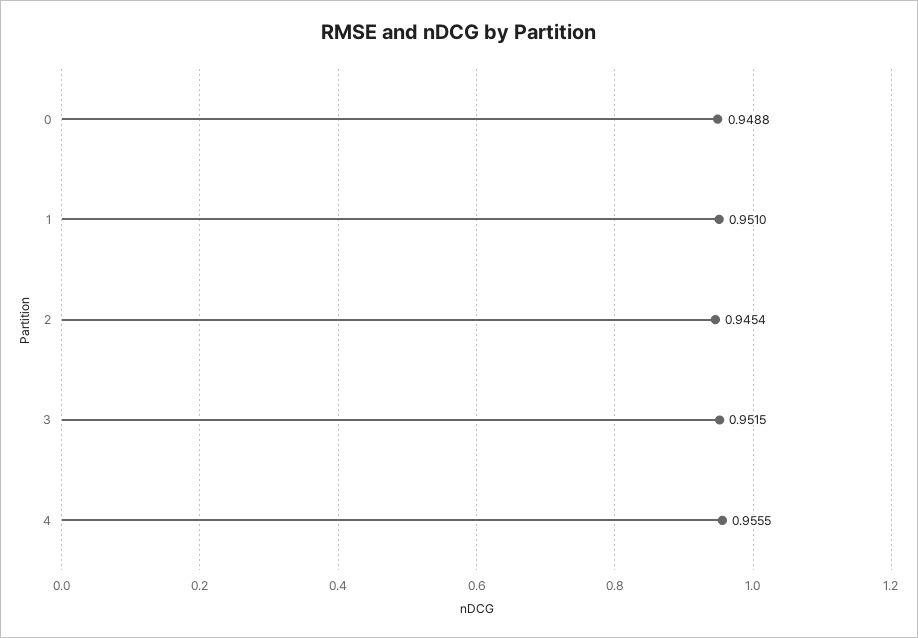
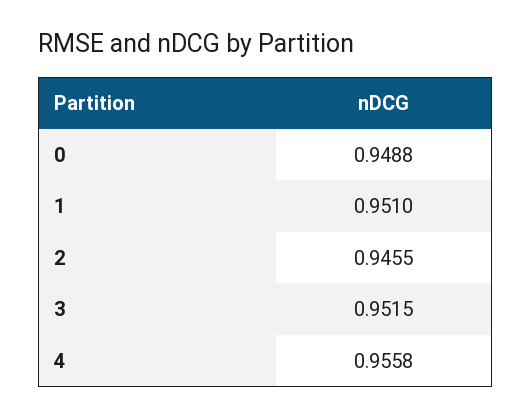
2: 0.9454 -> 0.9455
4: 0.9555 -> 0.9558

